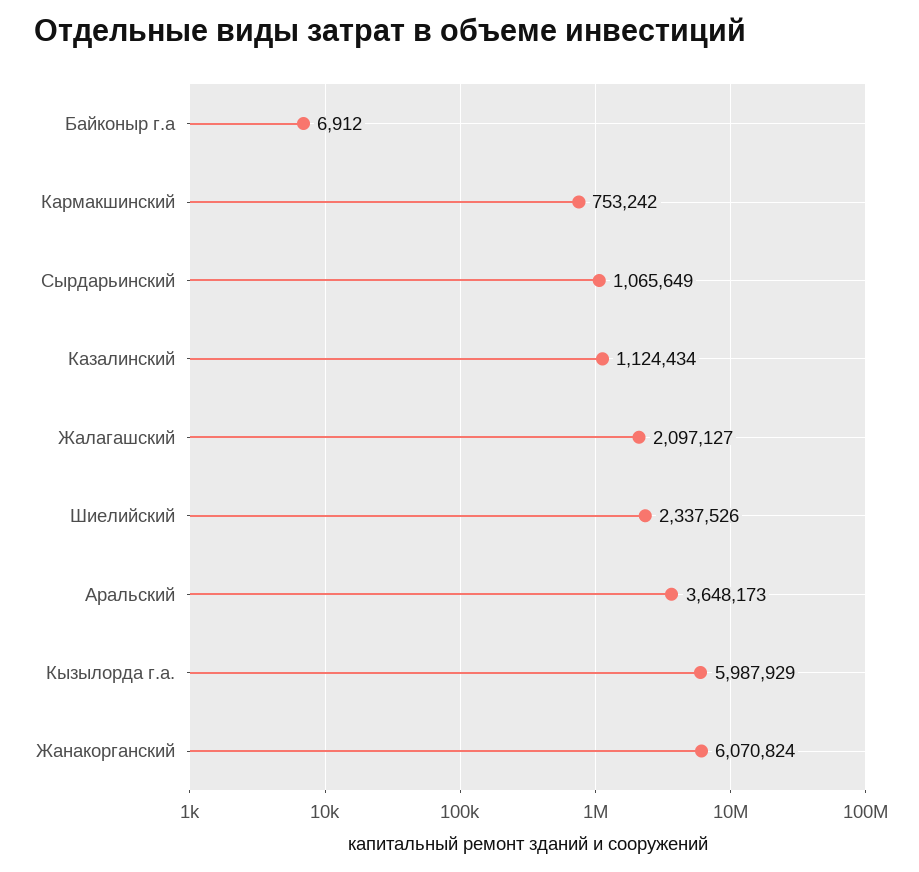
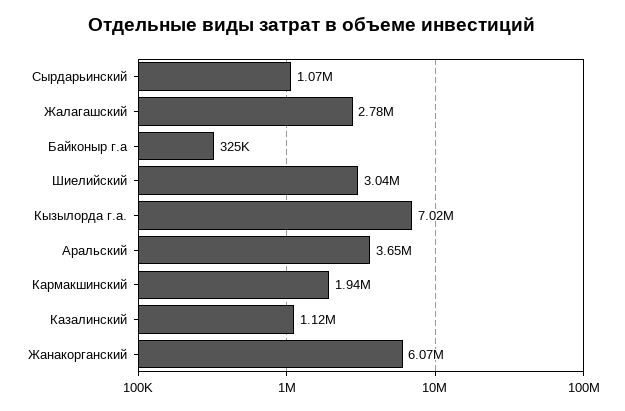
Байконыр г.а: 6912 -> 325000
Кармакшинский: 753242 -> 1940000
Жалагашский: 2097127 -> 2780000
Шиелийский: 2337526 -> 3040000
Кызылорда г.а.: 5987929 -> 7020000

